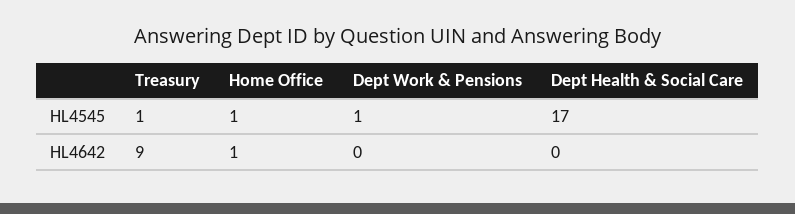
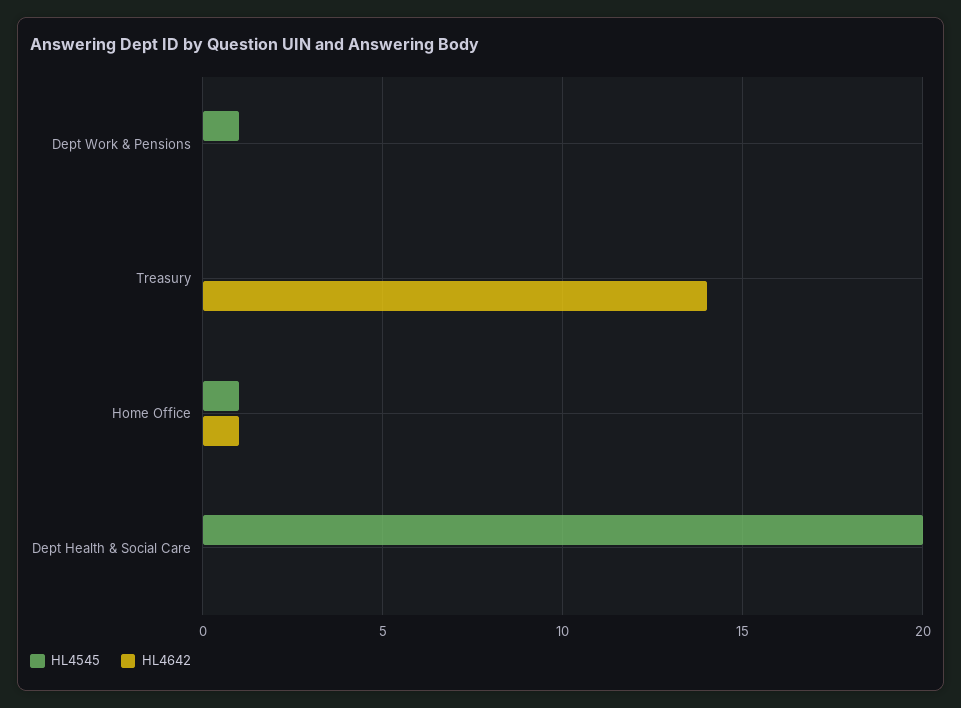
HL4545, Treasury: 1 -> 0
HL4545, Dept Health & Social Care: 17 -> 20
HL4642, Treasury: 9 -> 14

